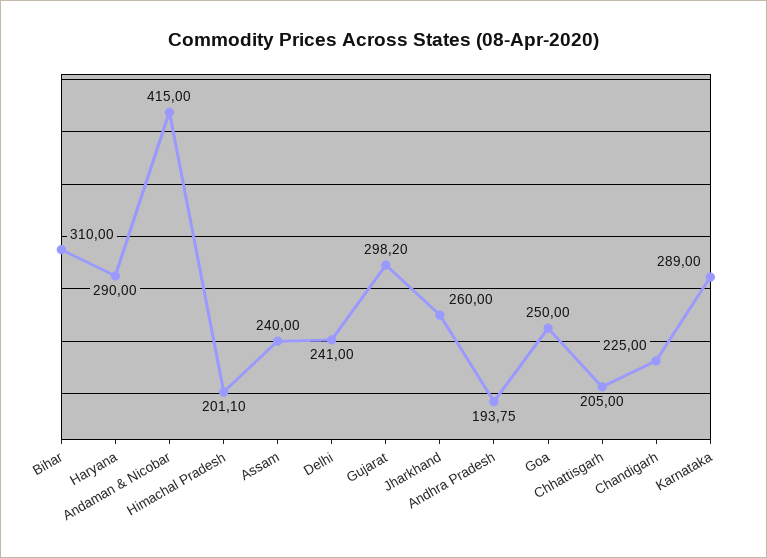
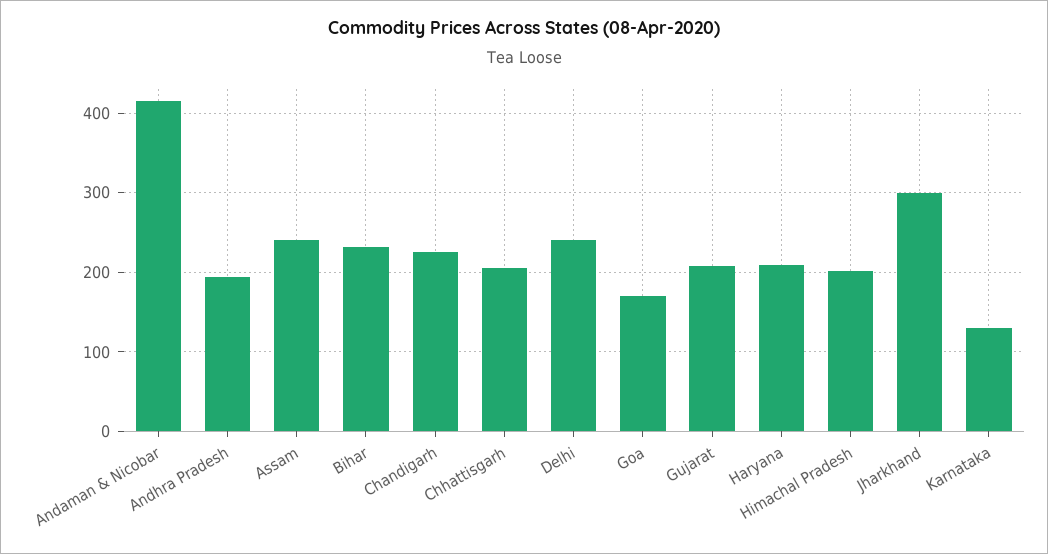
Bihar: 310 -> 230
Haryana: 290 -> 210
Gujarat: 298.2 -> 210
Jharkhand: 260 -> 300
Goa: 250 -> 170
Karnataka: 289 -> 130

